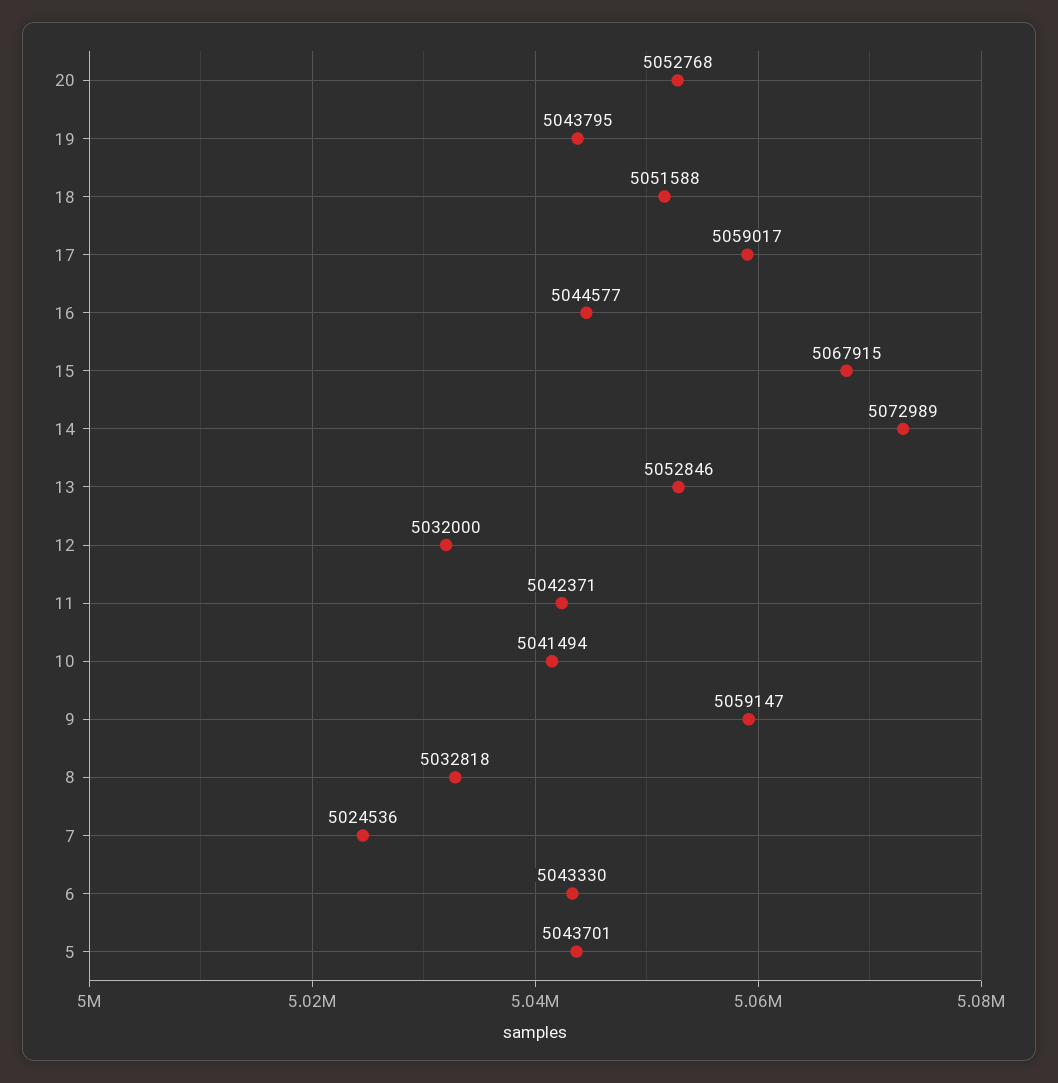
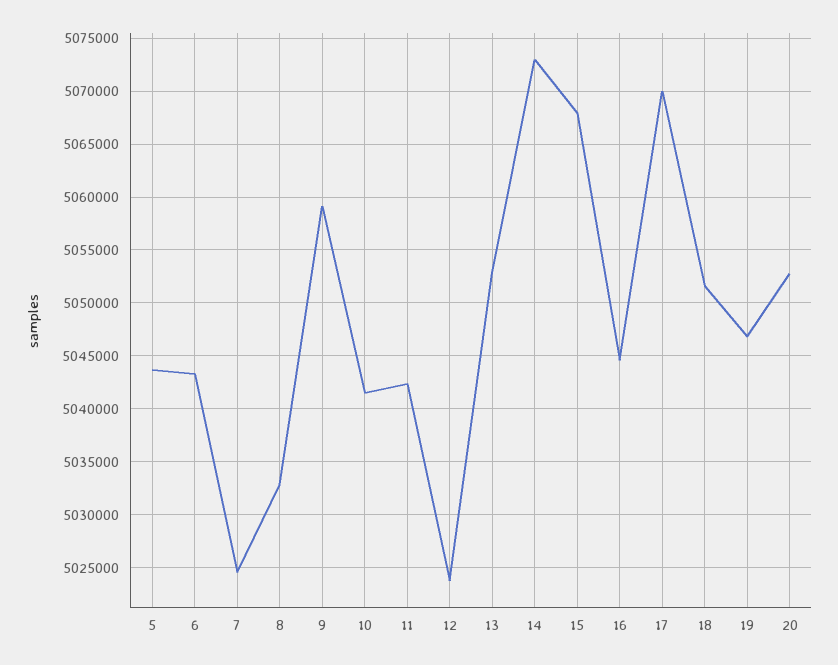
19: 5043795 -> 5047000
17: 5059017 -> 5070000
12: 5032000 -> 5024000

